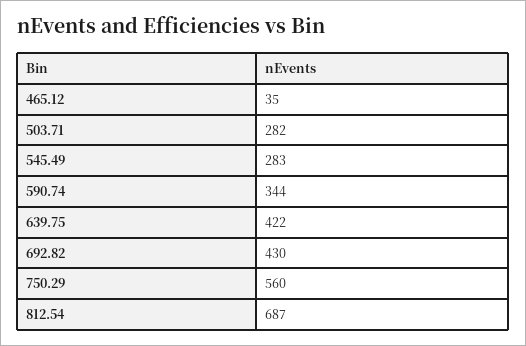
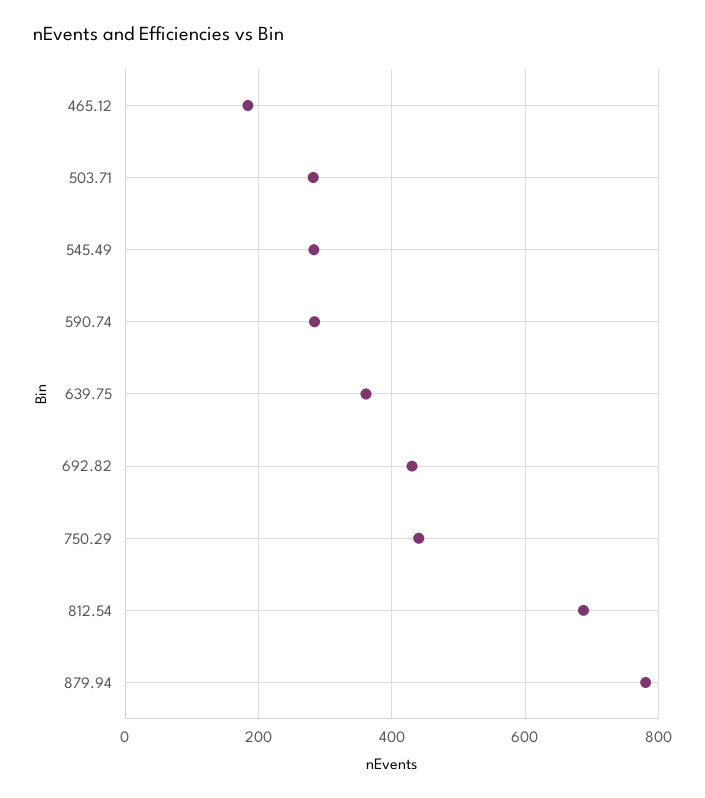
465.12: 35 -> 180
590.74: 344 -> 280
639.75: 422 -> 360
750.29: 560 -> 440
879.94: none -> 780

